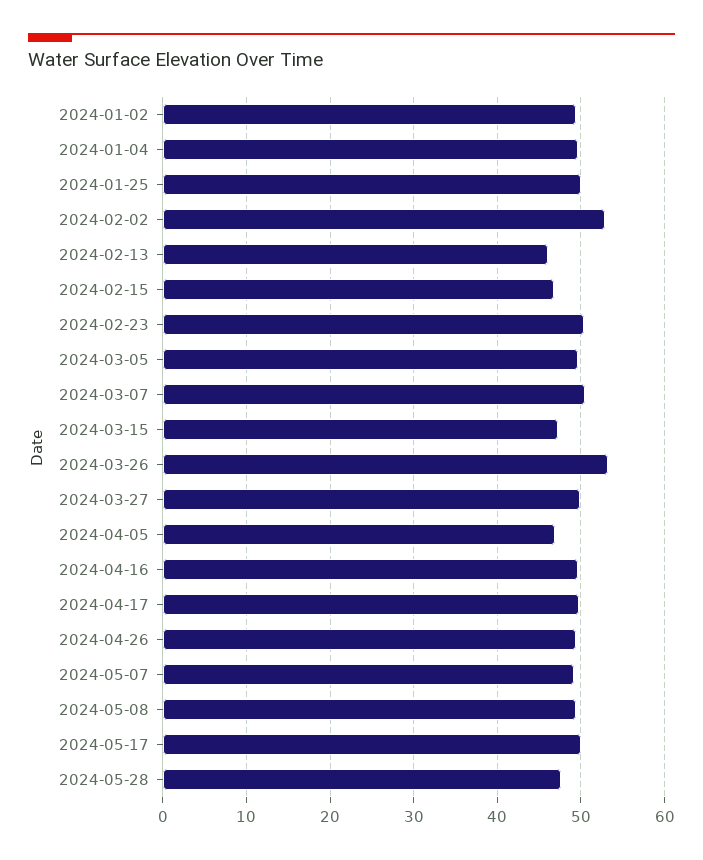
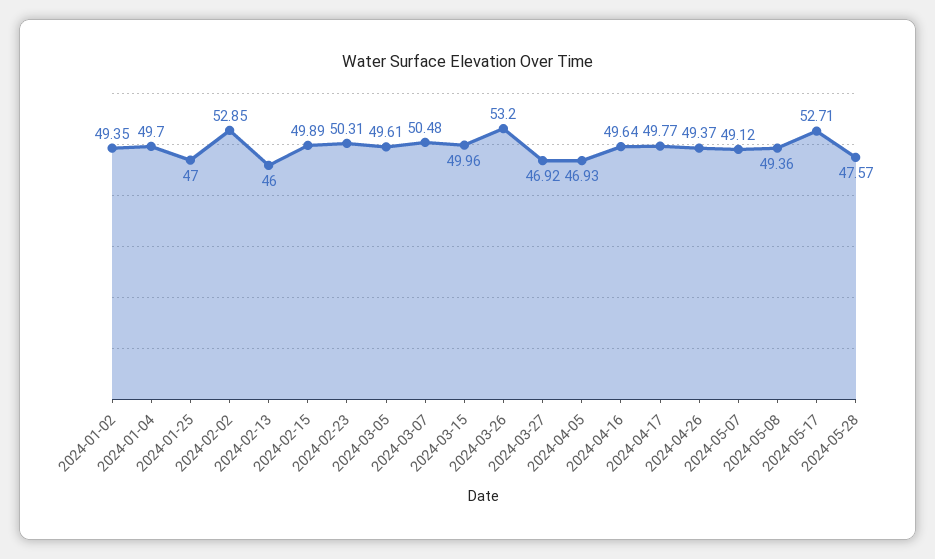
2024-01-25: 50 -> 47
2024-02-15: 47 -> 49.89
2024-03-15: 47 -> 49.96
2024-03-27: 50 -> 46.92
2024-05-17: 50 -> 52.71

